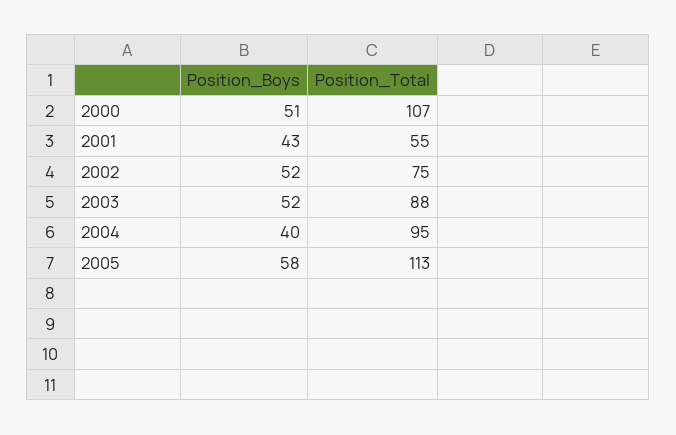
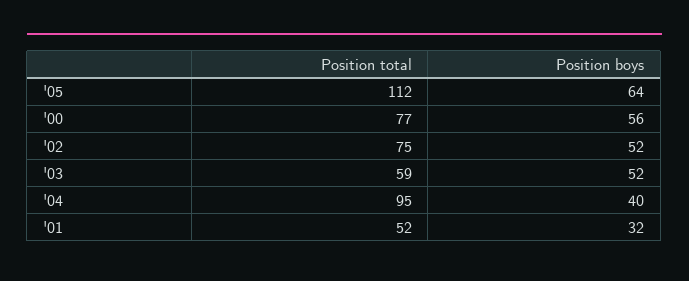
Position_Boys, 2000: 51 -> 56
Position_Total, 2000: 107 -> 77
Position_Boys, 2001: 43 -> 32
Position_Total, 2001: 55 -> 52
Position_Total, 2003: 88 -> 59
Position_Boys, 2005: 58 -> 64
Position_Total, 2005: 113 -> 112

